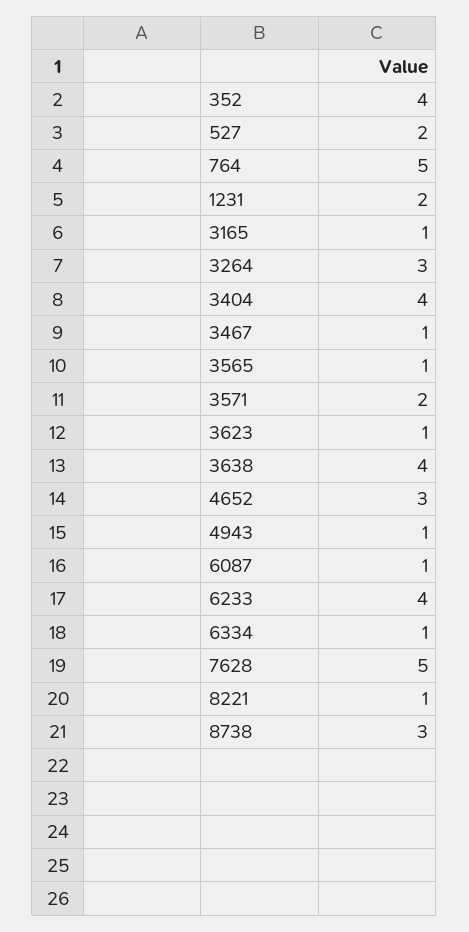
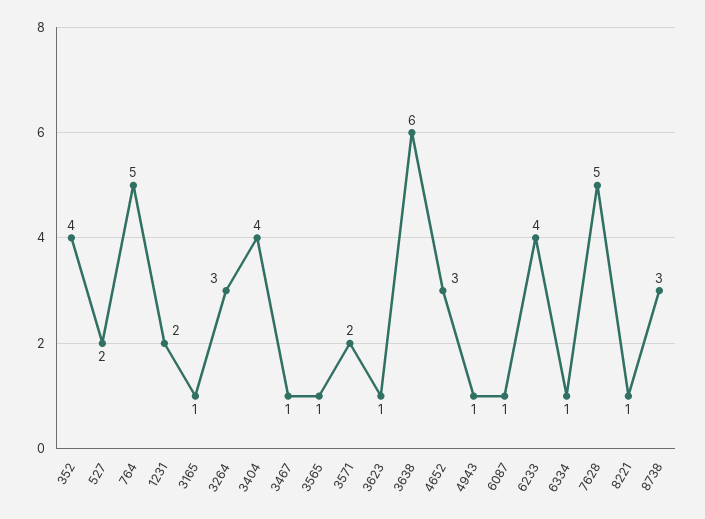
3638: 4 -> 6

